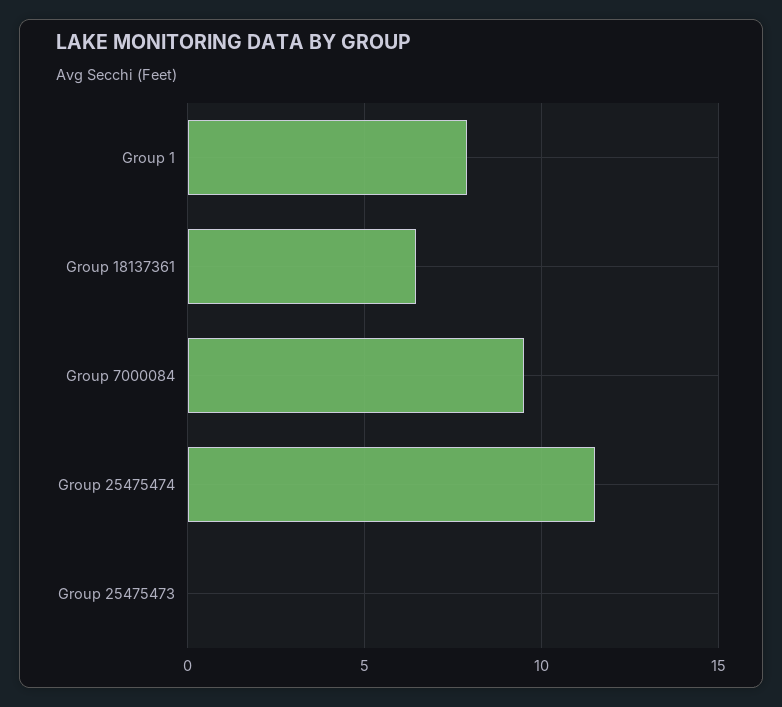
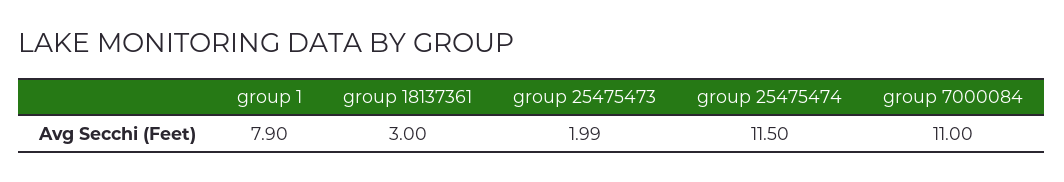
Group 18137361: 6.5 -> 3
Group 7000084: 9.5 -> 11
Group 25475473: 0 -> 1.99

